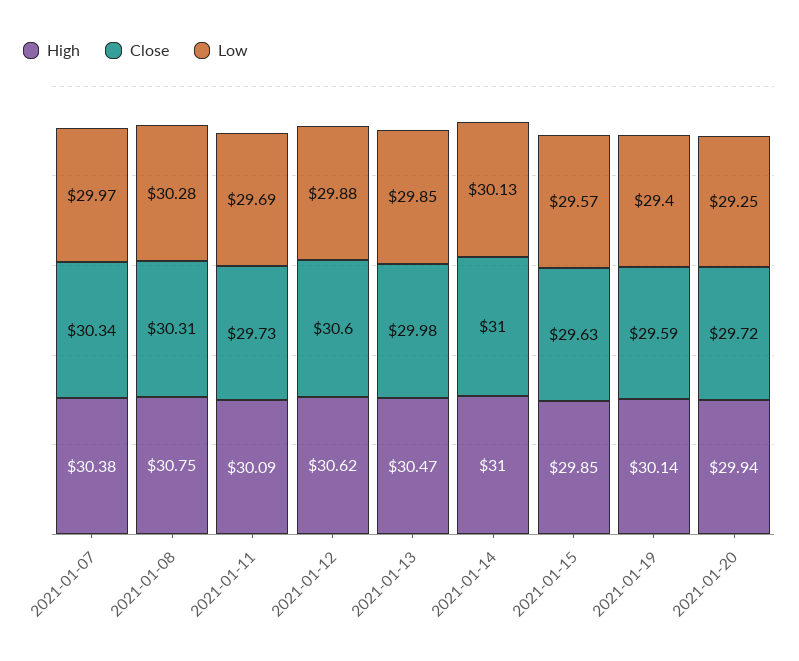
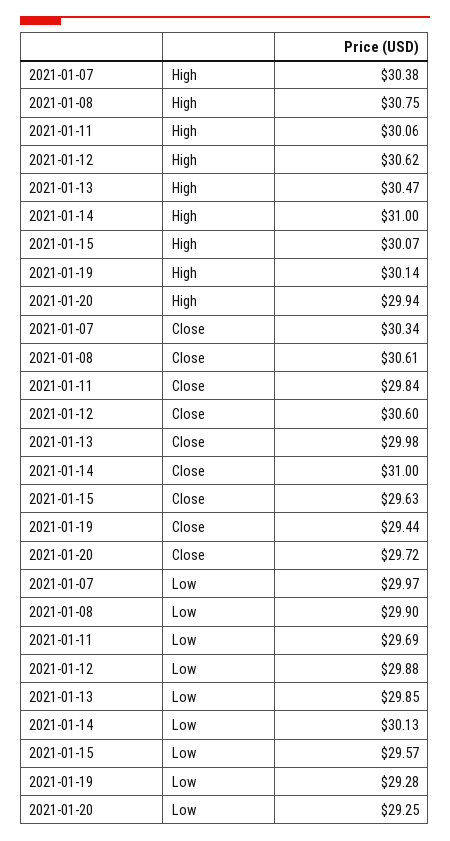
Close, 2021-01-08: 30.31 -> 30.61
Low, 2021-01-08: 30.28 -> 29.9
High, 2021-01-11: 30.09 -> 30.06
Close, 2021-01-11: 29.73 -> 29.84
High, 2021-01-15: 29.85 -> 30.07
Close, 2021-01-19: 29.59 -> 29.44
Low, 2021-01-19: 29.4 -> 29.28

